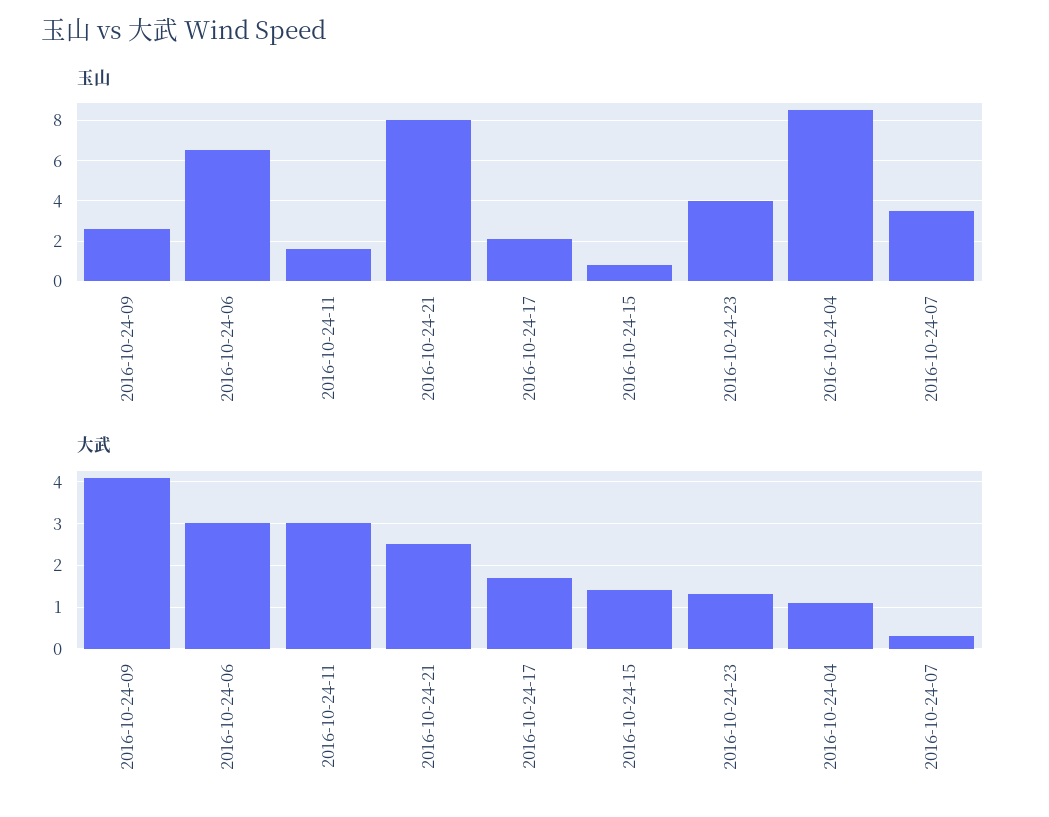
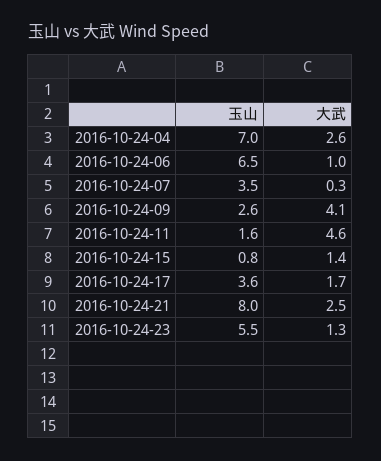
玉山, 2016-10-24-17: 2 -> 3.6
玉山, 2016-10-24-23: 4 -> 5.5
玉山, 2016-10-24-04: 8.5 -> 7
大武, 2016-10-24-06: 3 -> 1
大武, 2016-10-24-11: 3 -> 4.6
大武, 2016-10-24-04: 1 -> 2.6

